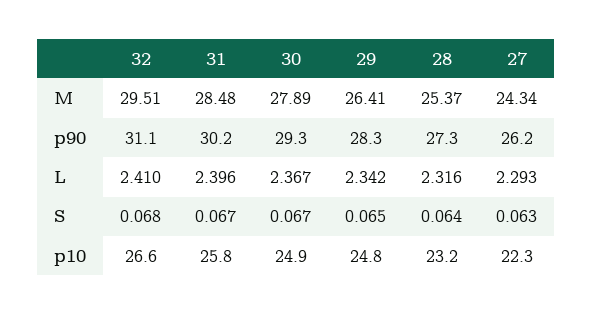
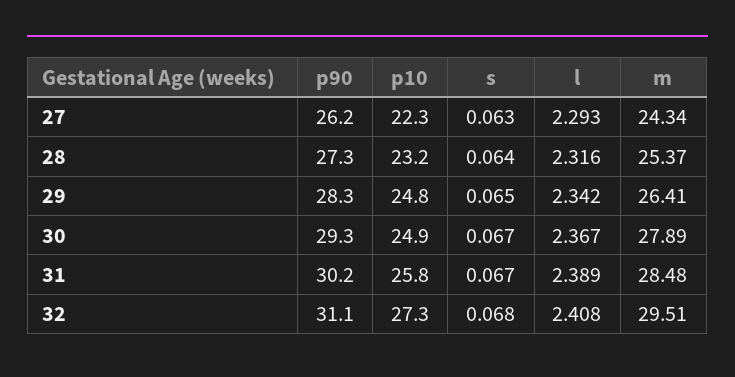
32, L: 2.41 -> 2.408
31, L: 2.396 -> 2.389
32, p10: 26.6 -> 27.3

